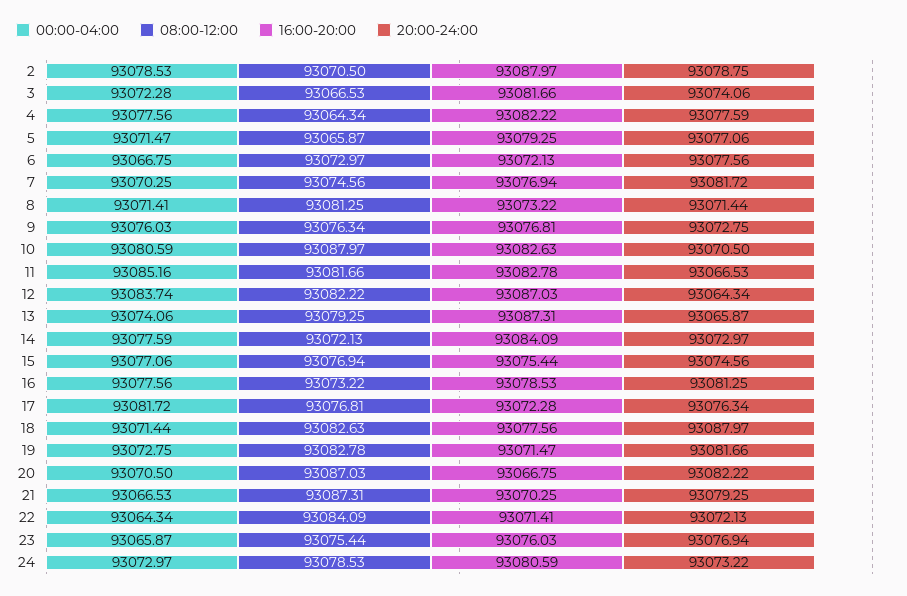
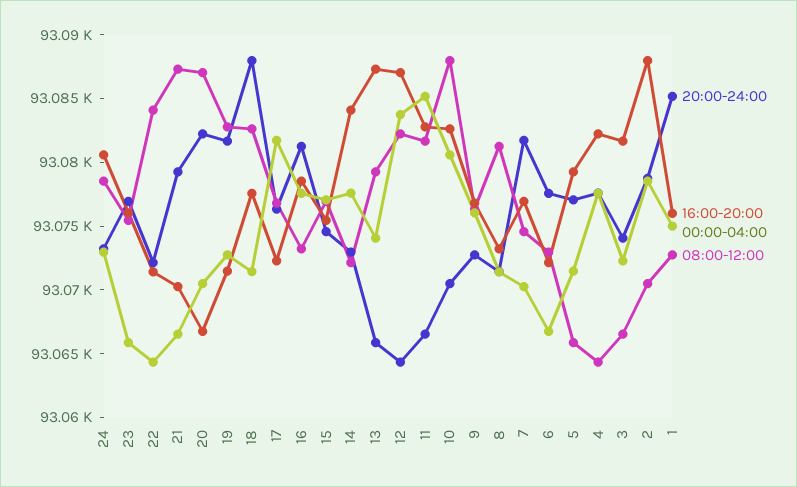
20:00-24:00, 1: none -> 93085
16:00-20:00, 1: none -> 93076
00:00-04:00, 1: none -> 93075
08:00-12:00, 1: none -> 93073

